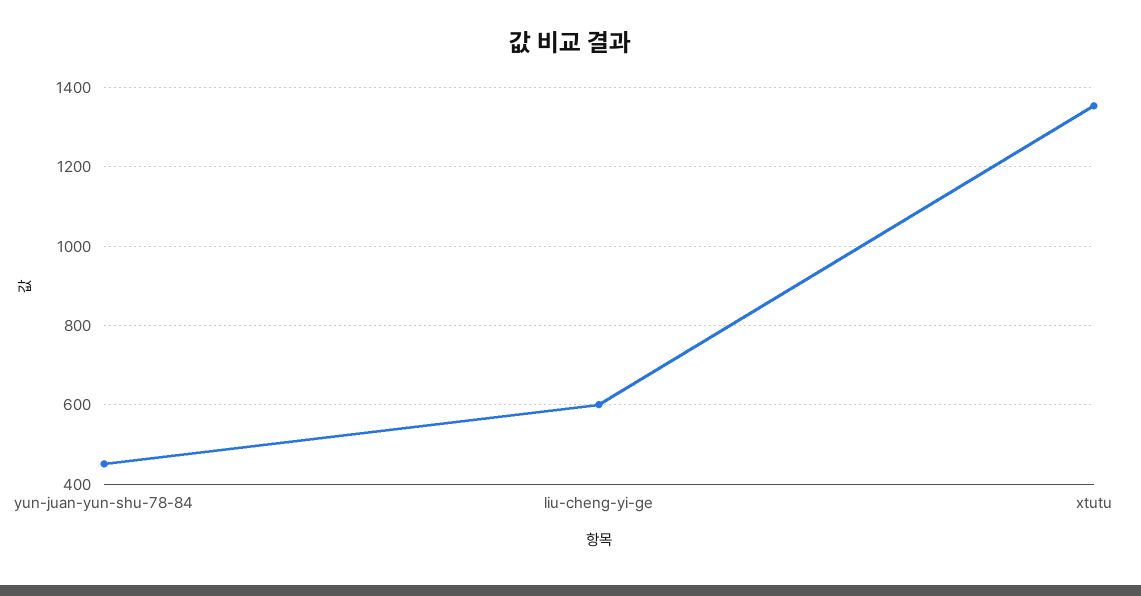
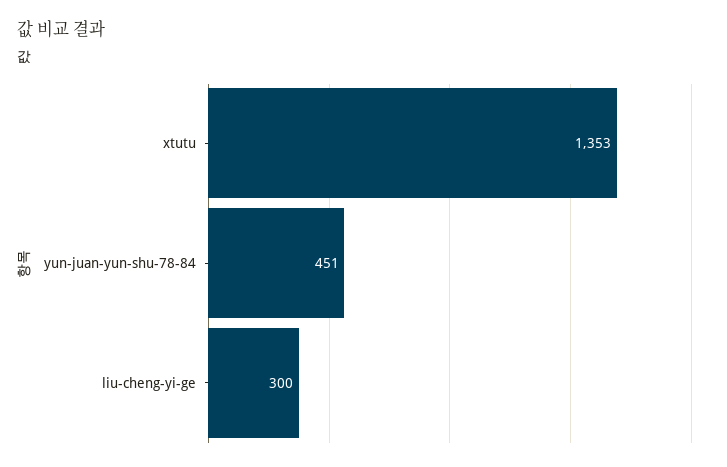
liu-cheng-yi-ge: 600 -> 300

